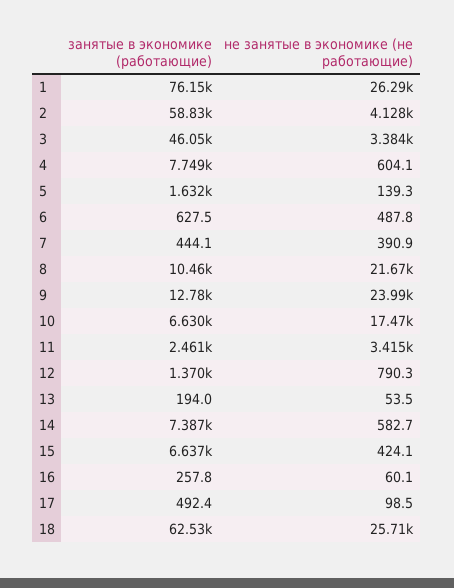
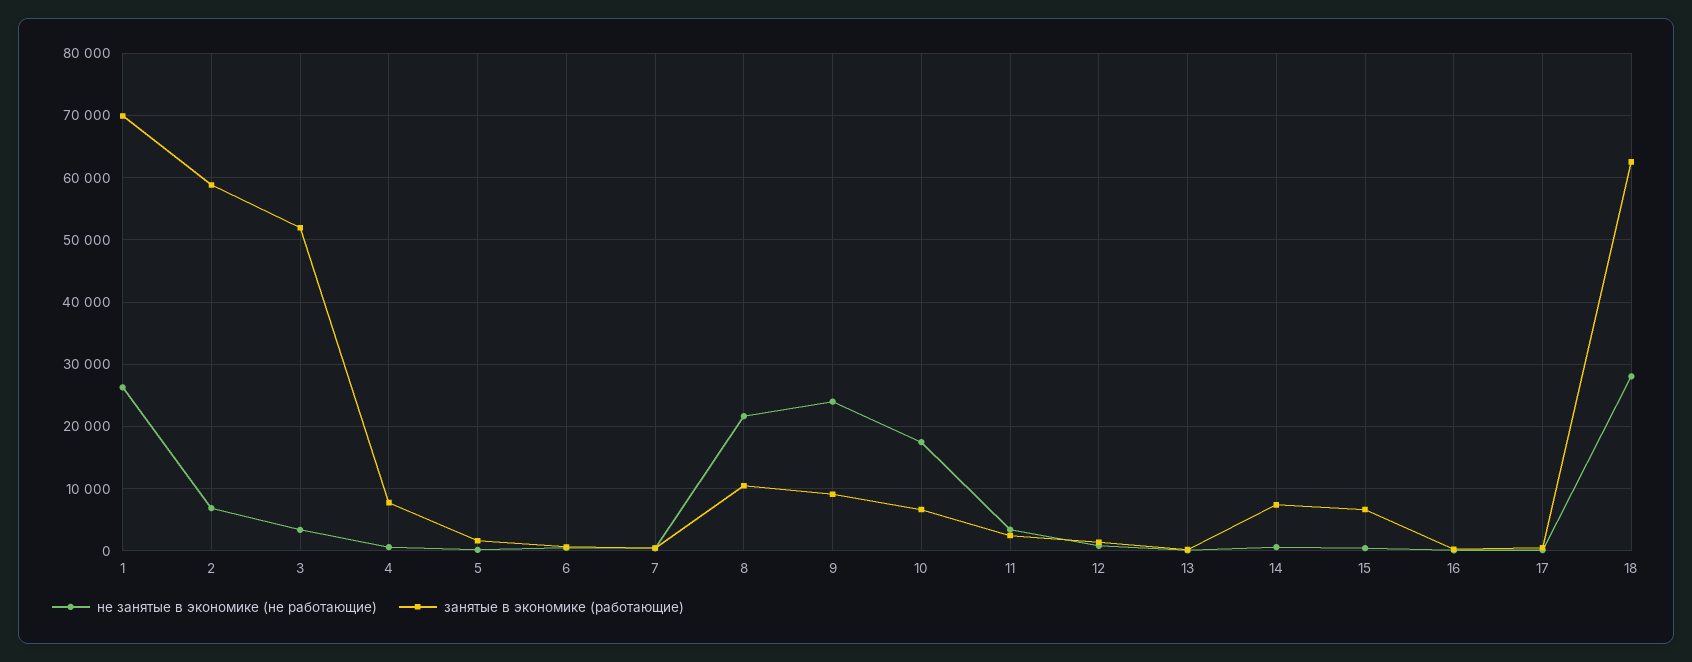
занятые в экономике (работающие), 1: 76150 -> 70000
не занятые в экономике (не работающие), 2: 4128 -> 7000
занятые в экономике (работающие), 3: 46050 -> 52000
занятые в экономике (работающие), 9: 12780 -> 9000
не занятые в экономике (не работающие), 18: 25710 -> 28000

